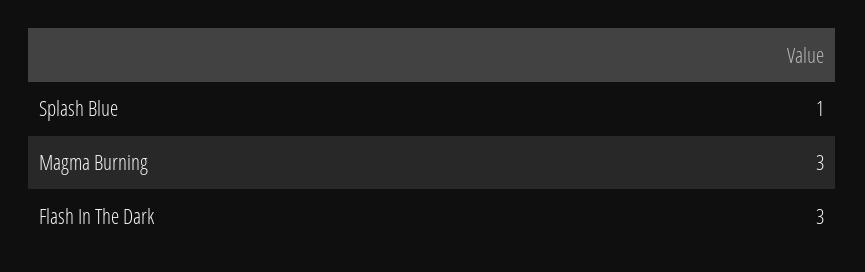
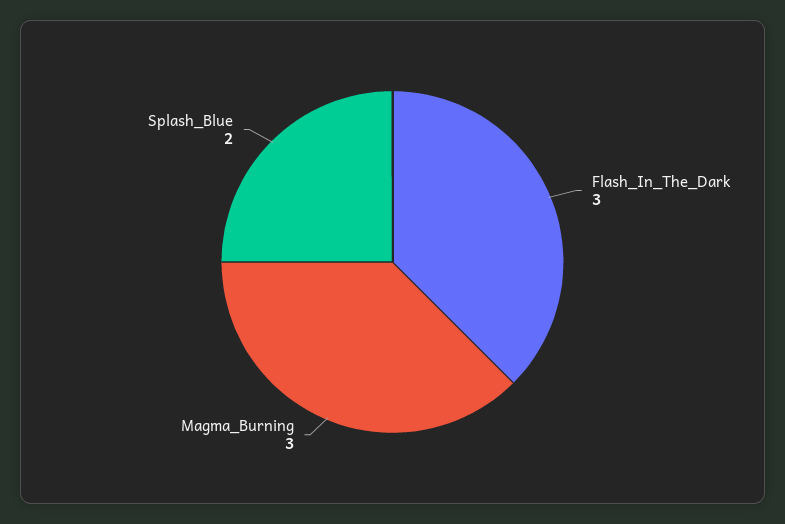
Splash Blue: 1 -> 2

